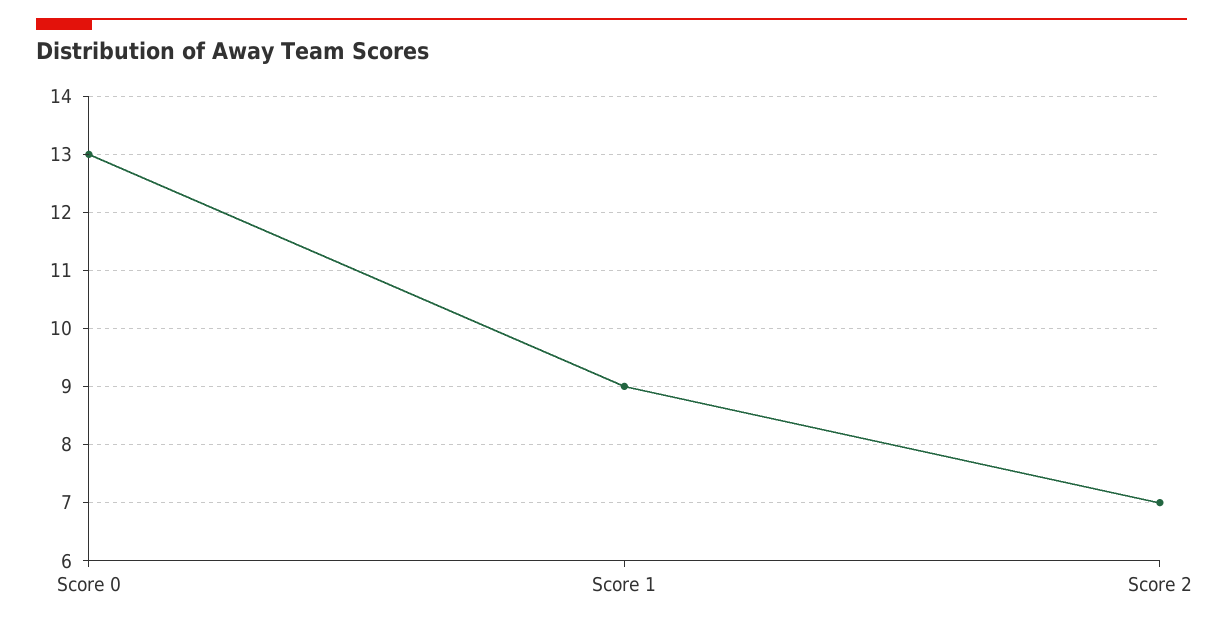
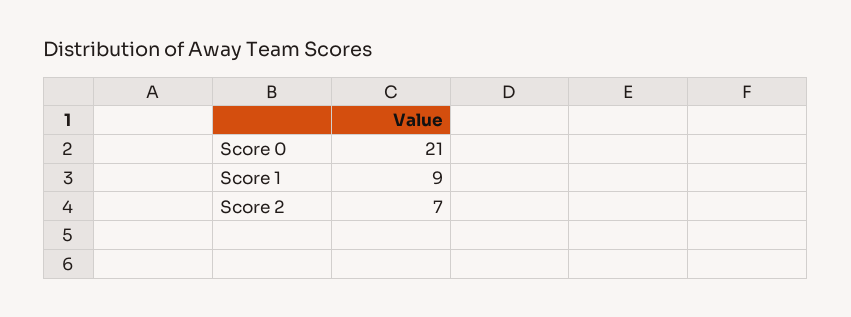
Score 0: 13 -> 21

